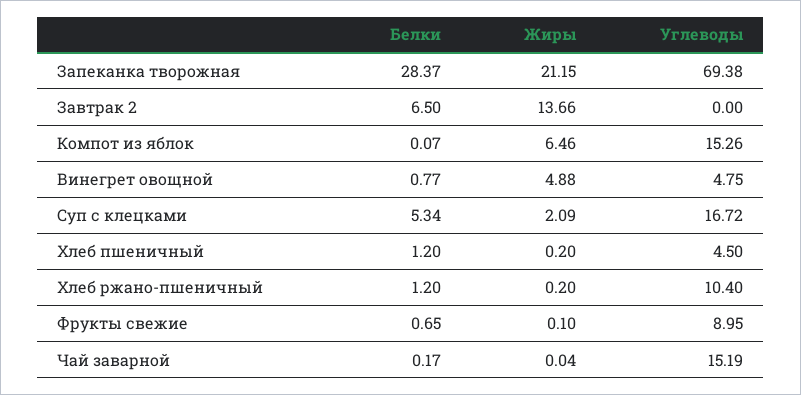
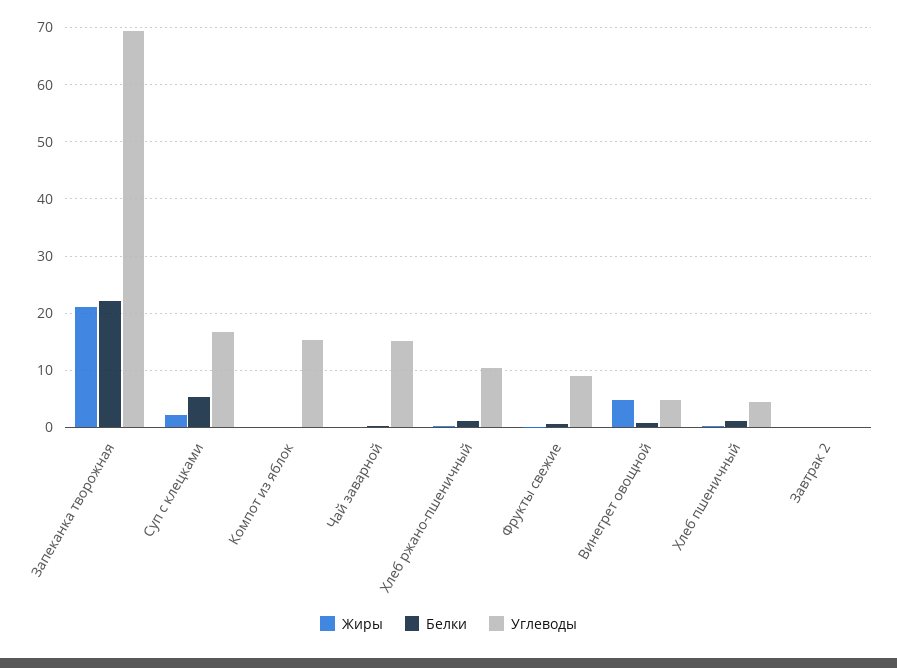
Белки, Запеканка творожная: 28.37 -> 22
Белки, Завтрак 2: 6.5 -> 0
Жиры, Завтрак 2: 13.66 -> 0
Жиры, Компот из яблок: 6.46 -> 0

